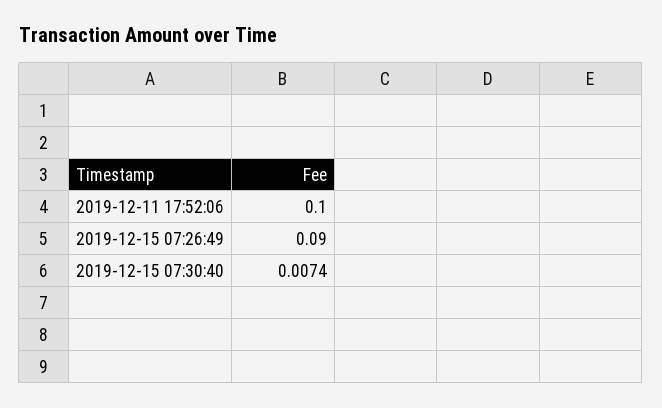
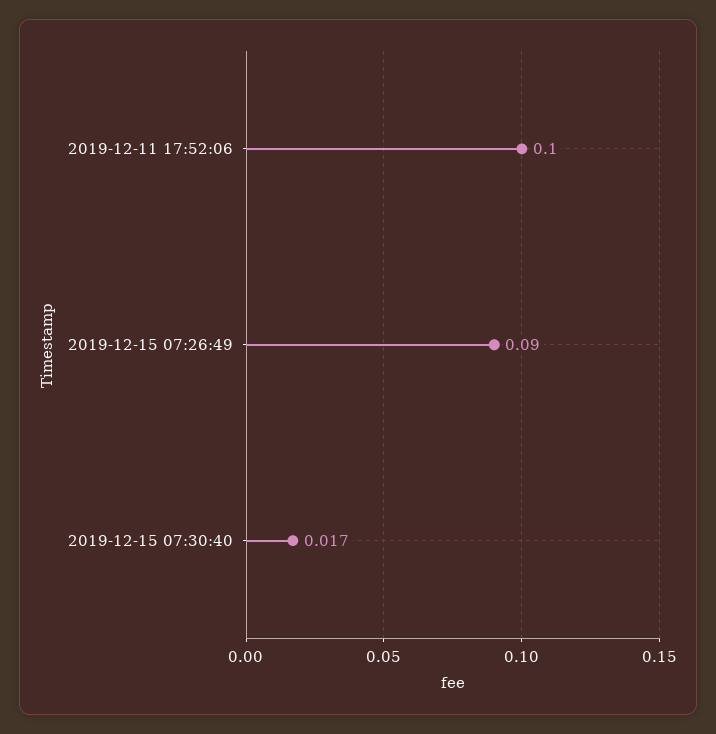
2019-12-15 07:30:40: 0.0074 -> 0.017

